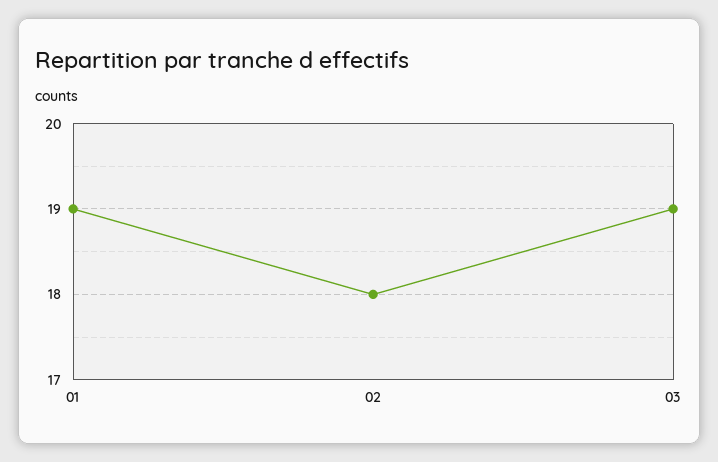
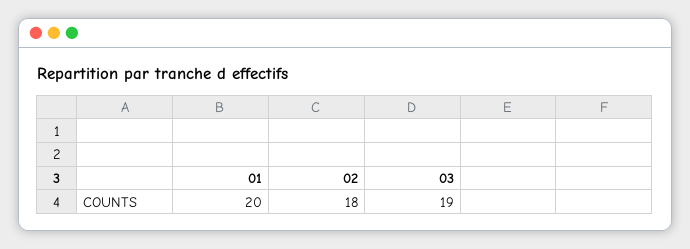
01: 19 -> 20

